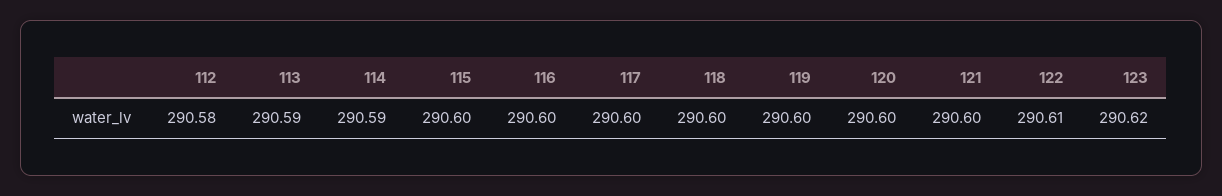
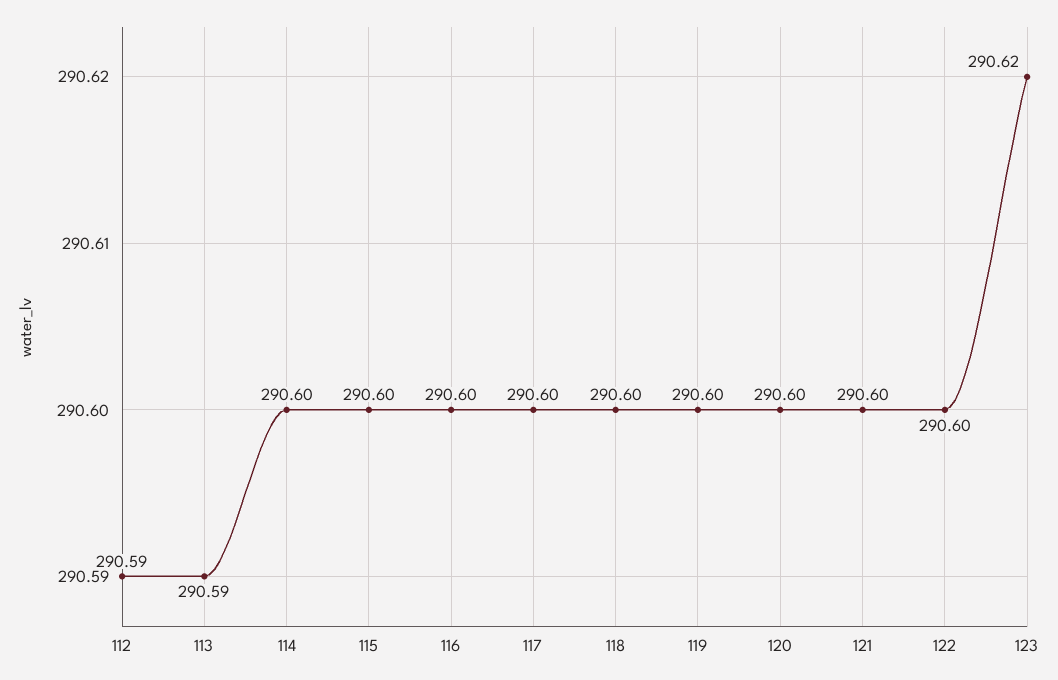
112: 290.58 -> 290.59
114: 290.59 -> 290.6
122: 290.61 -> 290.6

